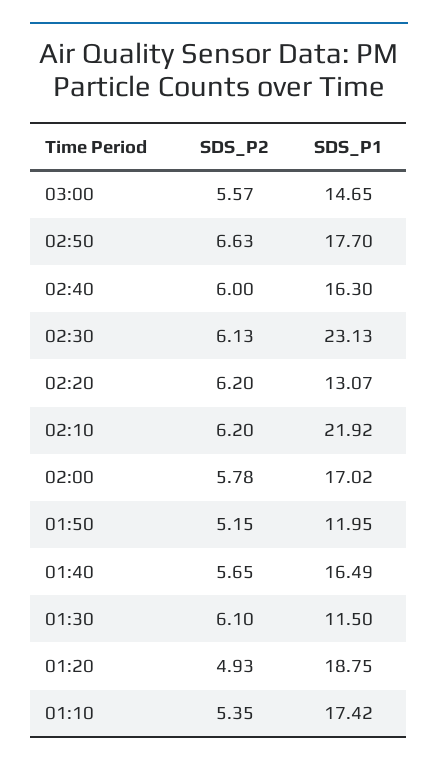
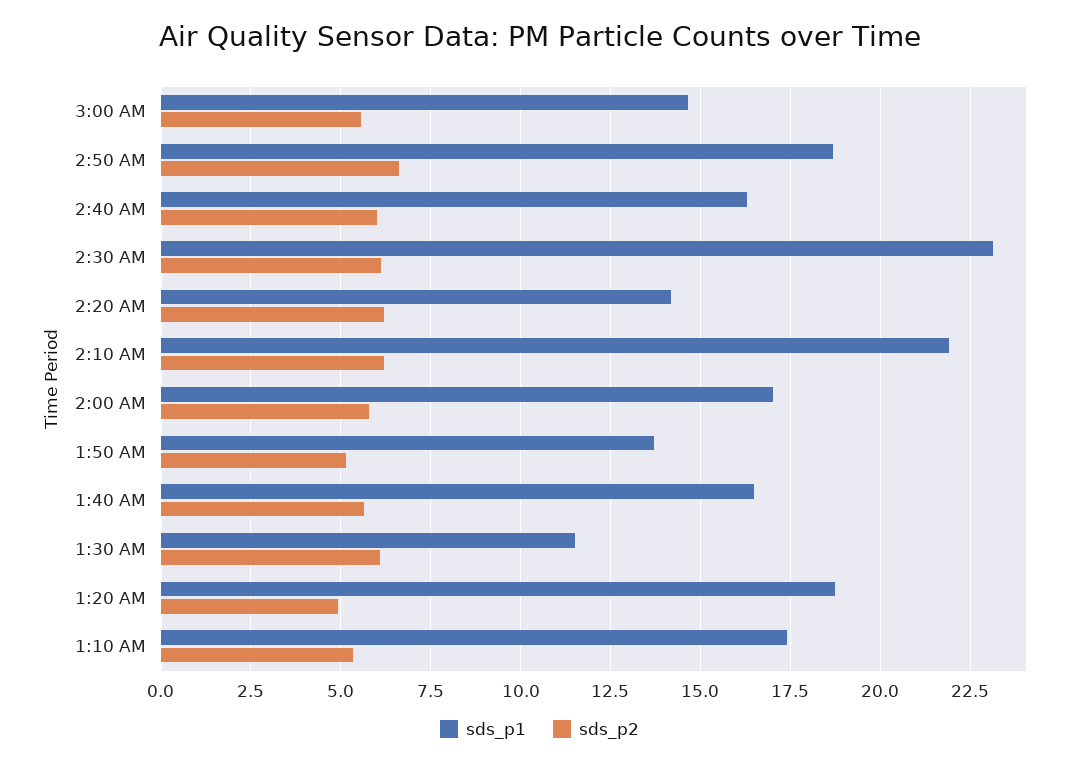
SDS_P1, 02:50: 17.7 -> 18.75
SDS_P1, 02:20: 13.07 -> 14.25
SDS_P1, 01:50: 11.95 -> 13.75

